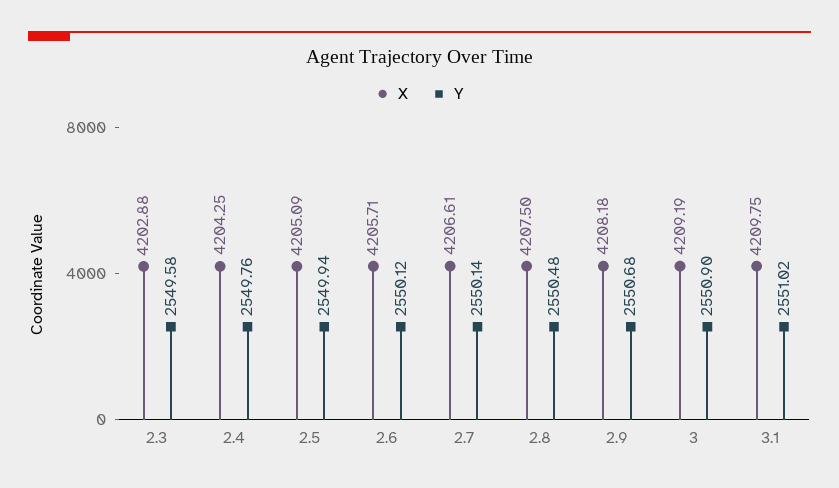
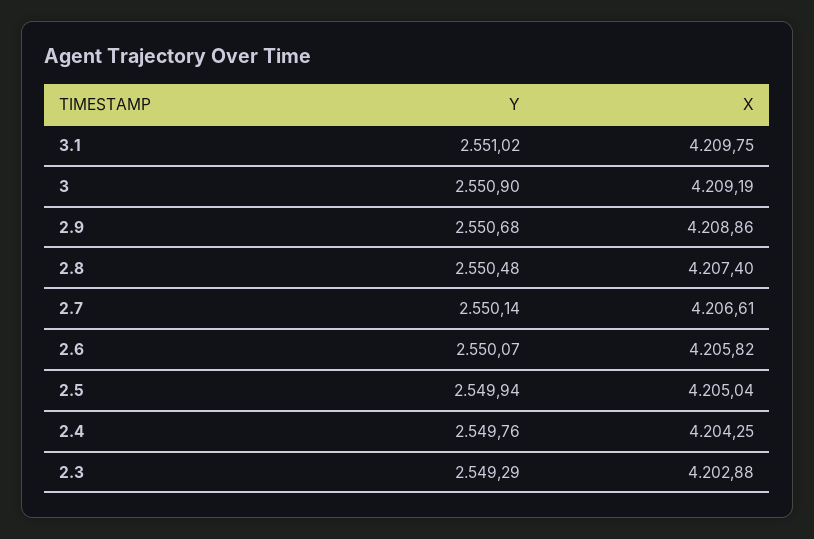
Y, 2.3: 2549.58 -> 2549.29
X, 2.5: 4205.09 -> 4205.04
X, 2.6: 4205.71 -> 4205.82
Y, 2.6: 2550.12 -> 2550.07
X, 2.8: 4207.5 -> 4207.4
X, 2.9: 4208.18 -> 4208.86

